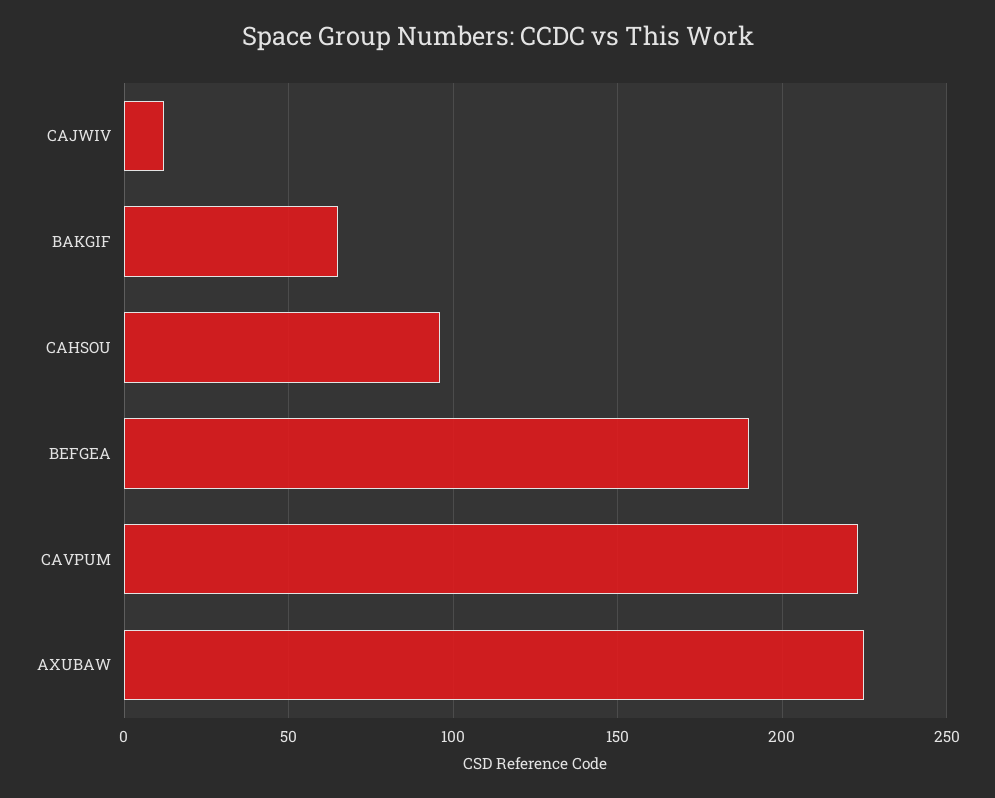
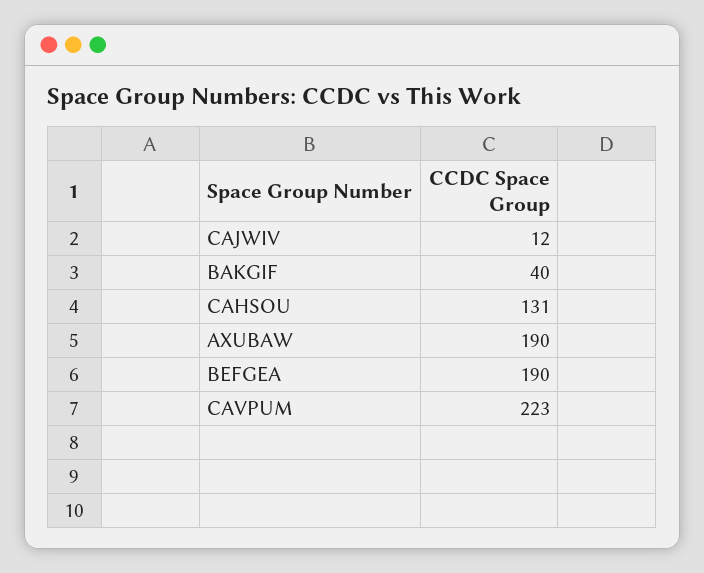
BAKGIF: 65 -> 40
CAHSOU: 95 -> 131
AXUBAW: 225 -> 190

